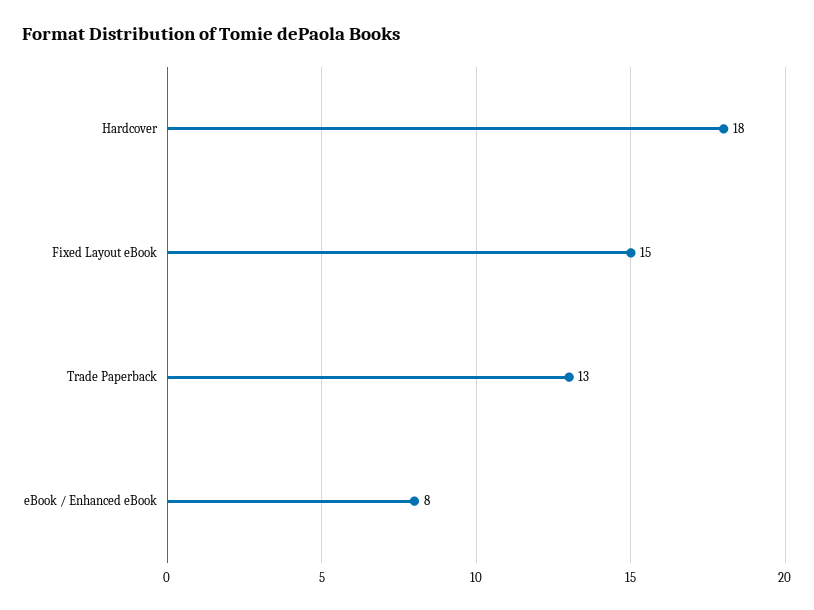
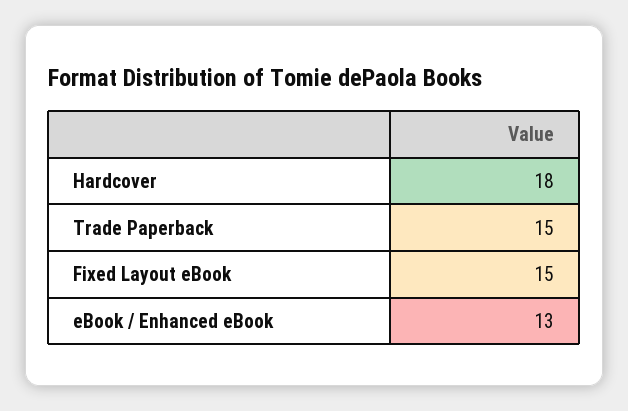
Trade Paperback: 13 -> 15
eBook / Enhanced eBook: 8 -> 13

